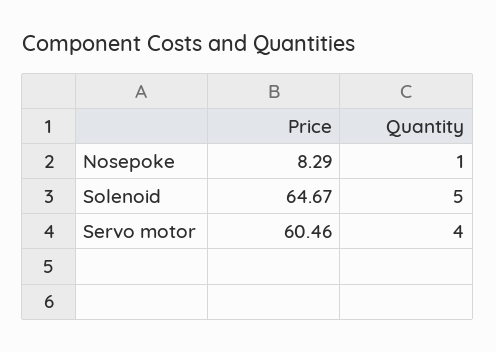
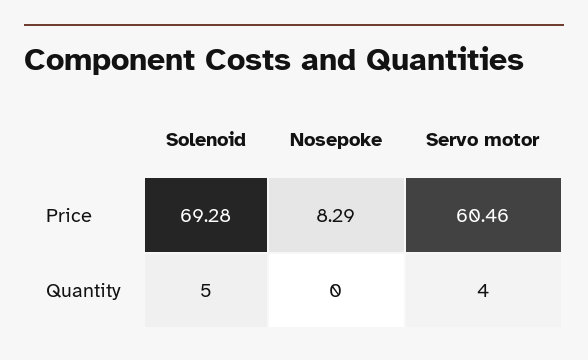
Quantity, Nosepoke: 1 -> 0
Price, Solenoid: 64.67 -> 69.28

